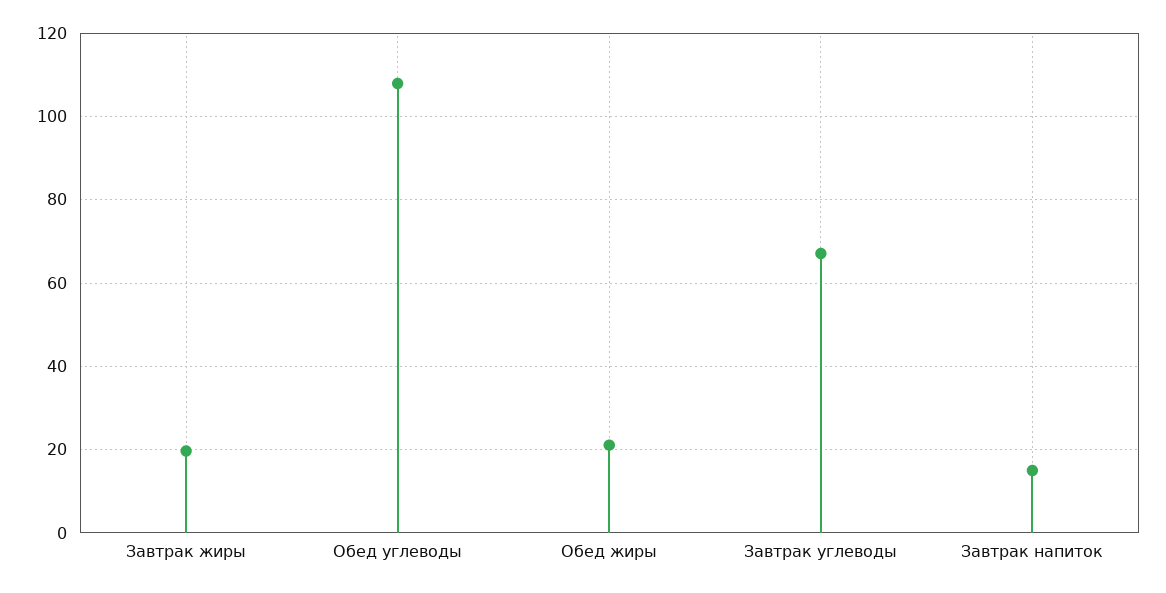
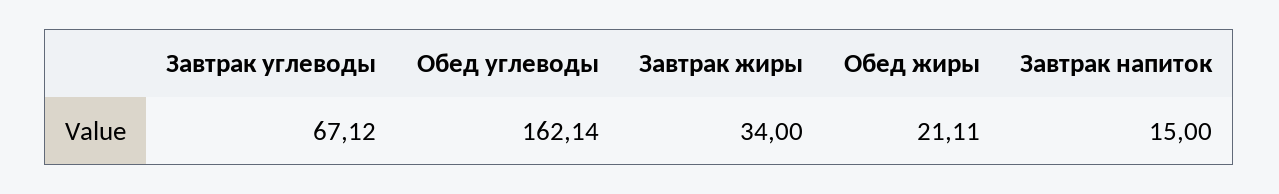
Завтрак жиры: 20 -> 34
Обед углеводы: 108 -> 162.14

